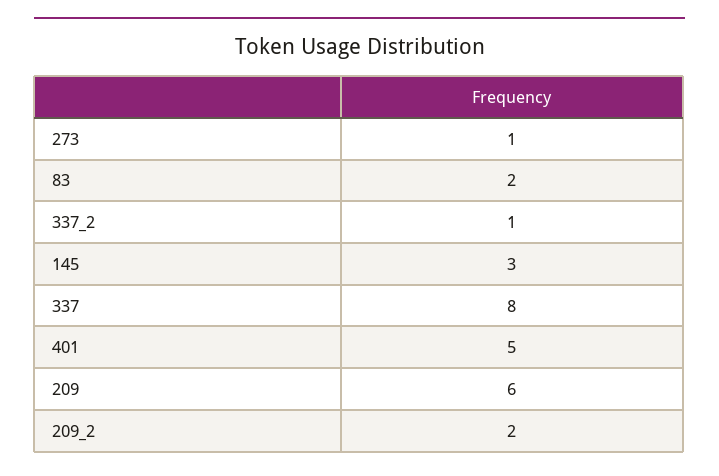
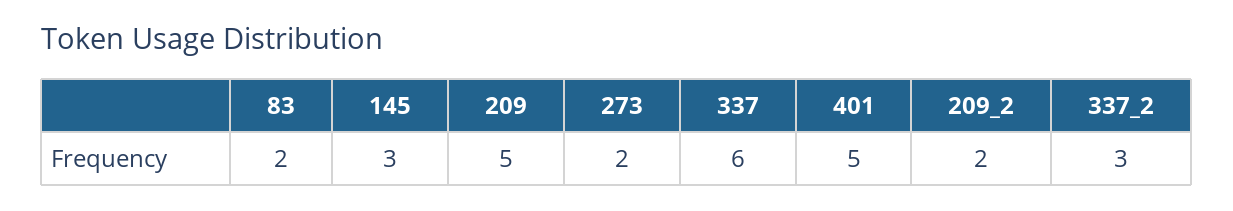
273: 1 -> 2
337_2: 1 -> 3
337: 8 -> 6
209: 6 -> 5

